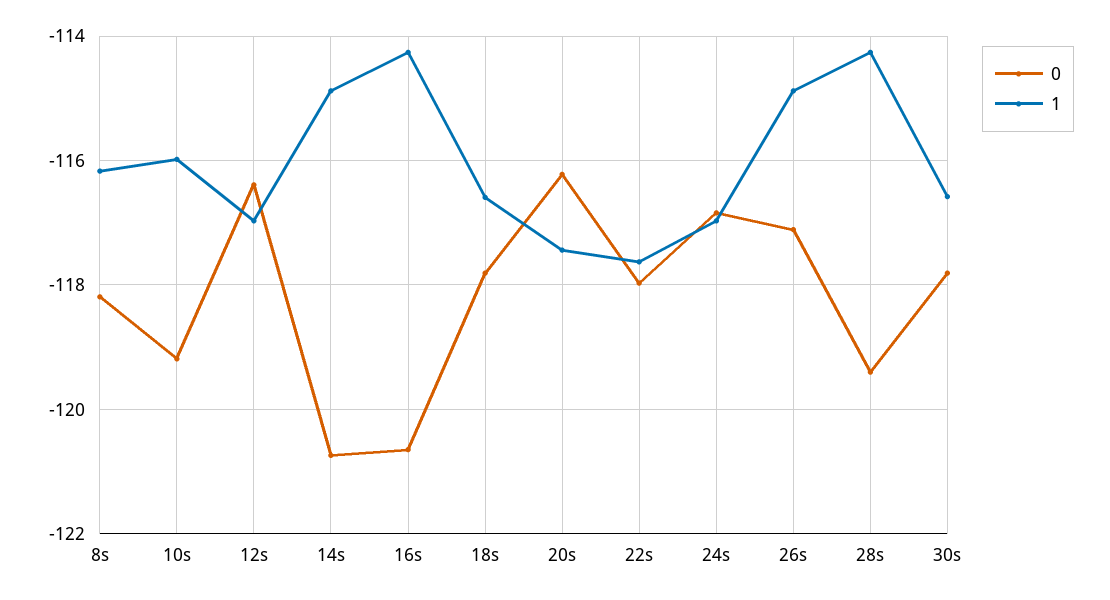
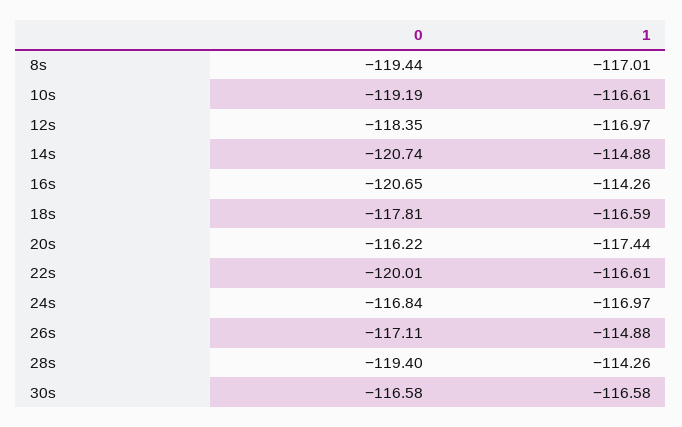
0, 8s: -118.2 -> -119.44
1, 8s: -116.2 -> -117.01
1, 10s: -116 -> -116.61
0, 12s: -116.4 -> -118.35
0, 22s: -118 -> -120.01
1, 22s: -117.6 -> -116.61
0, 30s: -117.8 -> -116.58

